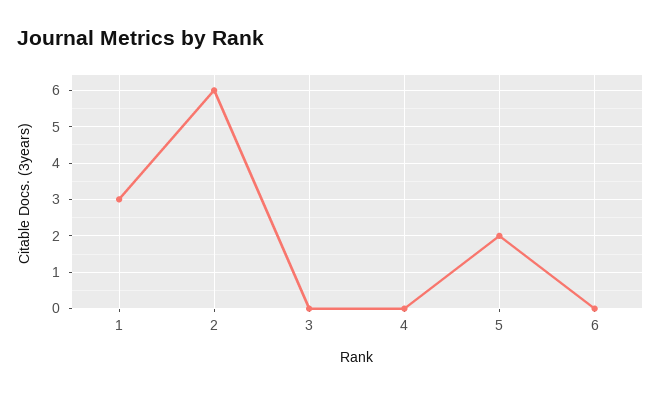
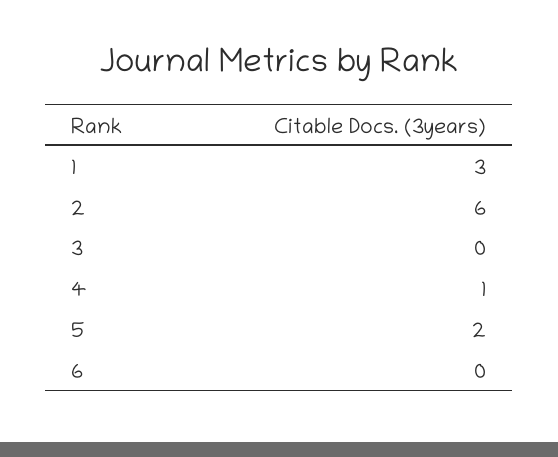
4: 0 -> 1

